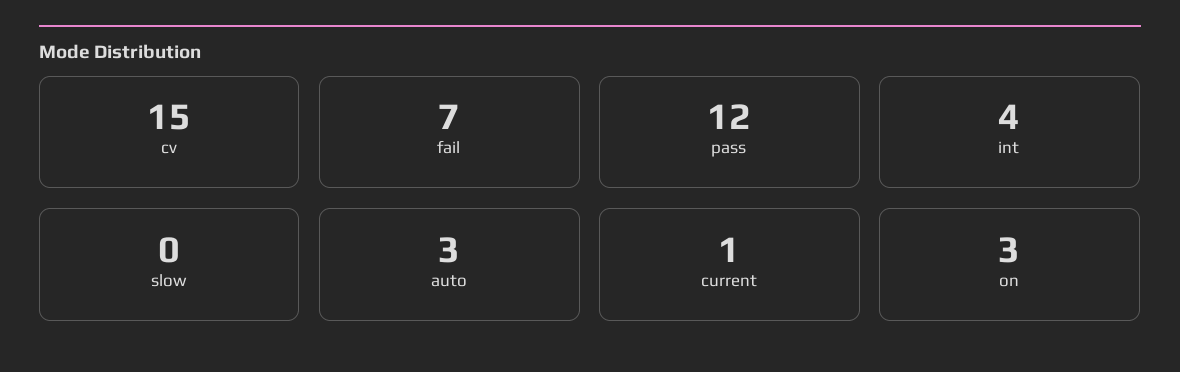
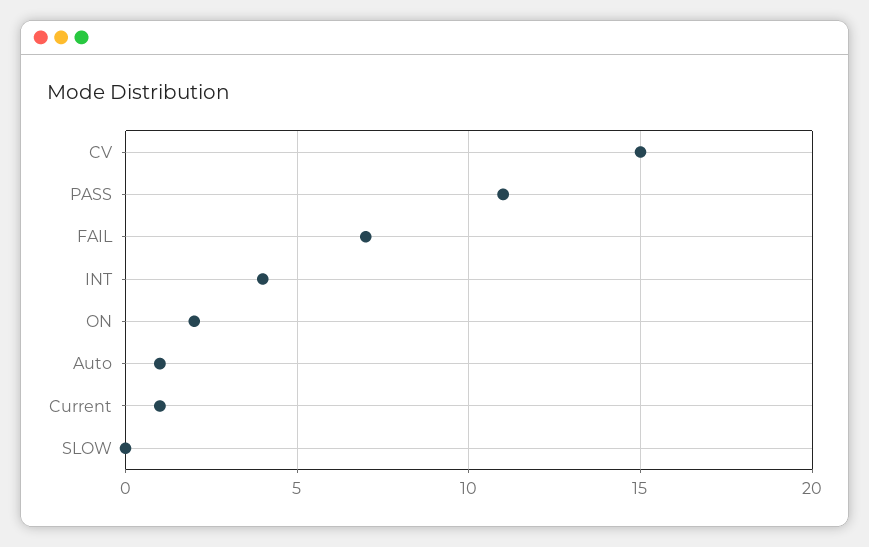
pass: 12 -> 11
auto: 3 -> 1
on: 3 -> 2

